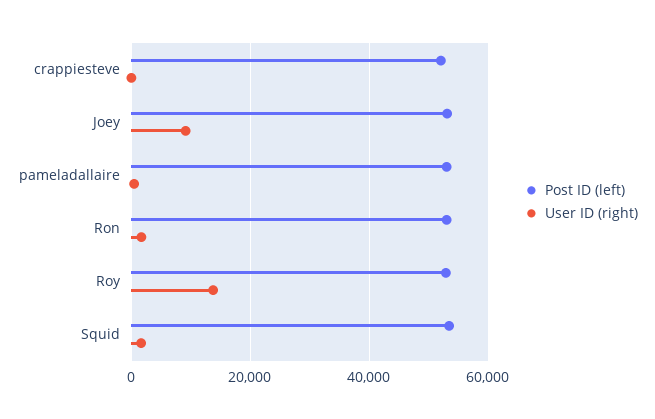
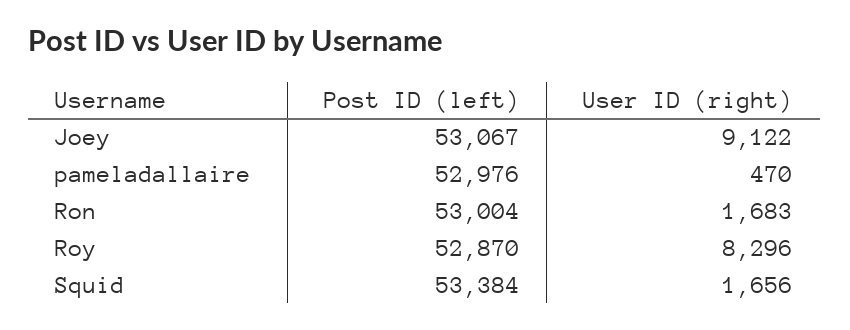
Post ID (left), crappiesteve: 52000 -> none
User ID (right), crappiesteve: 0 -> none
User ID (right), Roy: 14000 -> 8296

